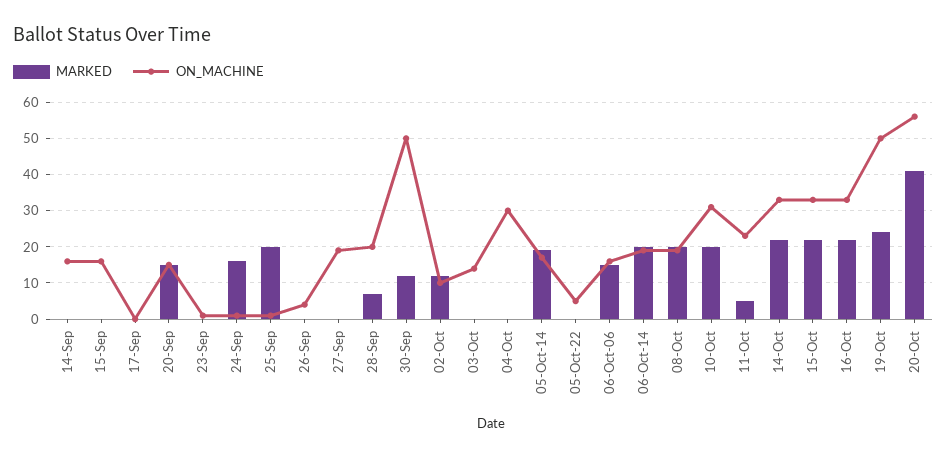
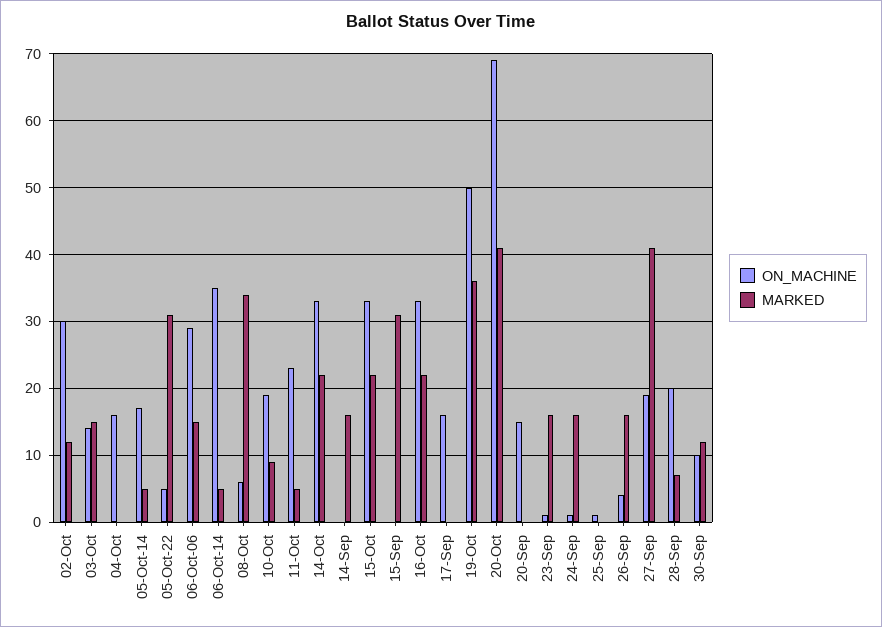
MARKED, 14-Sep: 0 -> 16
ON_MACHINE, 14-Sep: 15 -> 0
MARKED, 15-Sep: 0 -> 31
ON_MACHINE, 15-Sep: 15 -> 0
ON_MACHINE, 17-Sep: 0 -> 16
MARKED, 20-Sep: 15 -> 0
MARKED, 23-Sep: 0 -> 16
MARKED, 25-Sep: 20 -> 0
MARKED, 26-Sep: 0 -> 16
MARKED, 27-Sep: 0 -> 41
ON_MACHINE, 30-Sep: 50 -> 10
ON_MACHINE, 02-Oct: 10 -> 30
MARKED, 03-Oct: 0 -> 15
ON_MACHINE, 04-Oct: 30 -> 16
MARKED, 05-Oct-14: 20 -> 5
MARKED, 05-Oct-22: 0 -> 31
ON_MACHINE, 06-Oct-06: 15 -> 29
MARKED, 06-Oct-14: 20 -> 5
ON_MACHINE, 06-Oct-14: 20 -> 35
MARKED, 08-Oct: 20 -> 34
ON_MACHINE, 08-Oct: 20 -> 6
MARKED, 10-Oct: 20 -> 9
ON_MACHINE, 10-Oct: 30 -> 19
MARKED, 19-Oct: 25 -> 36
ON_MACHINE, 20-Oct: 55 -> 69

